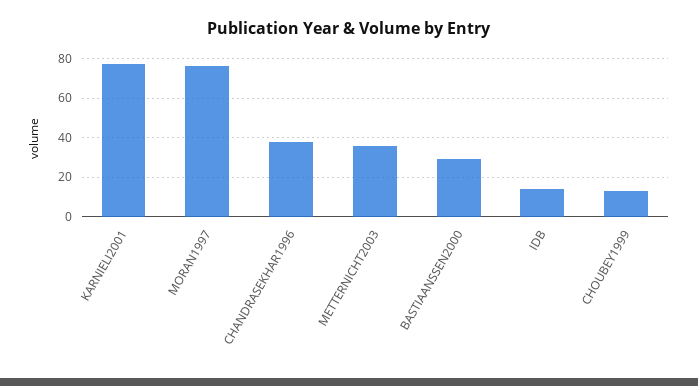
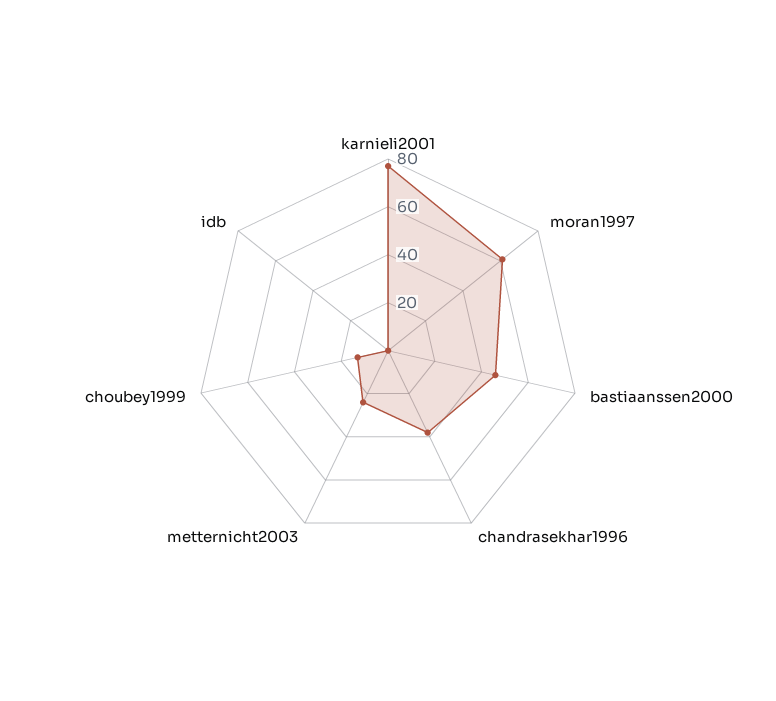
MORAN1997: 75 -> 60
METTERNICHT2003: 35 -> 25
BASTIAANSSEN2000: 30 -> 45
IDB: 15 -> 0

